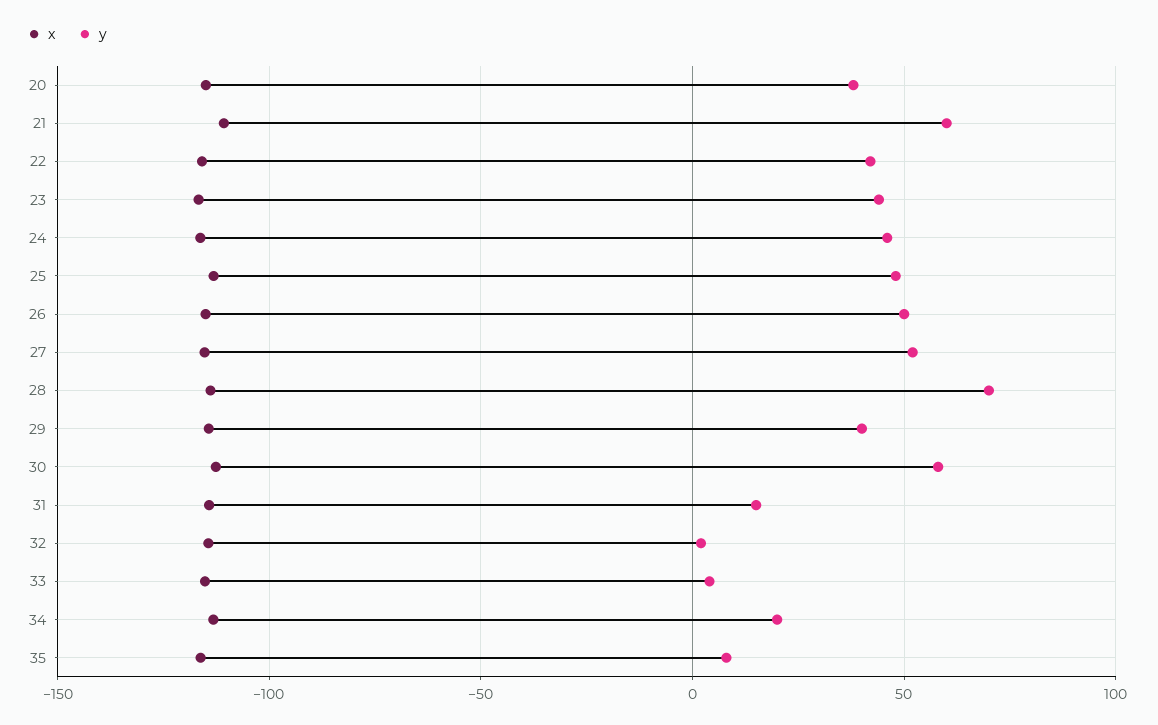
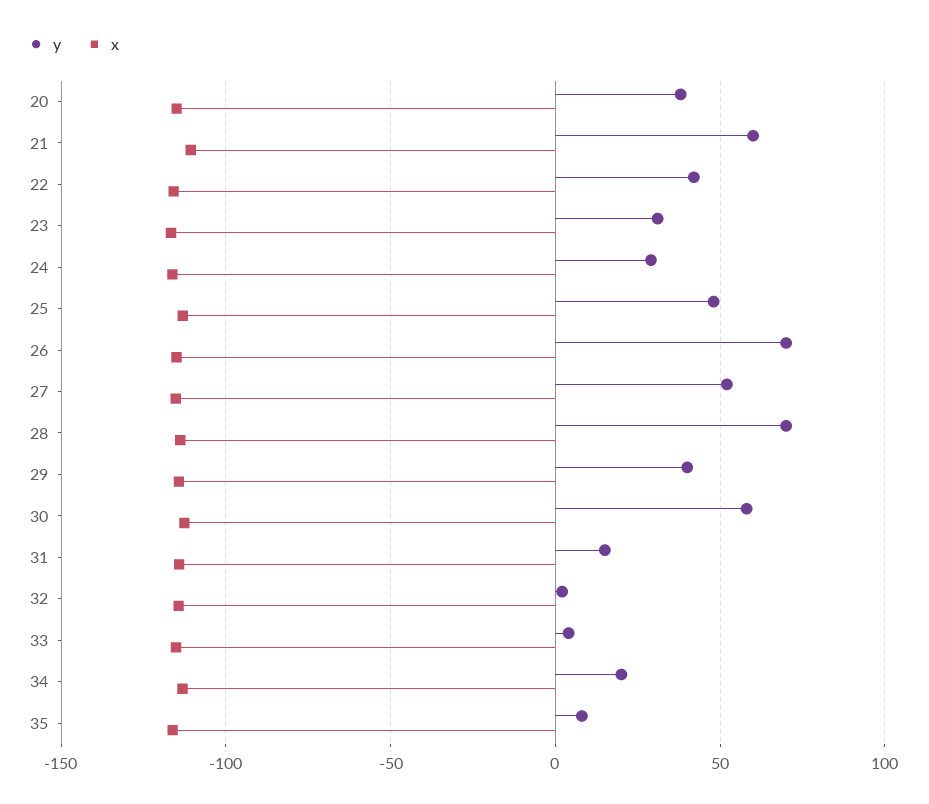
y, 23: 45 -> 30
y, 24: 45 -> 30
y, 26: 50 -> 70

